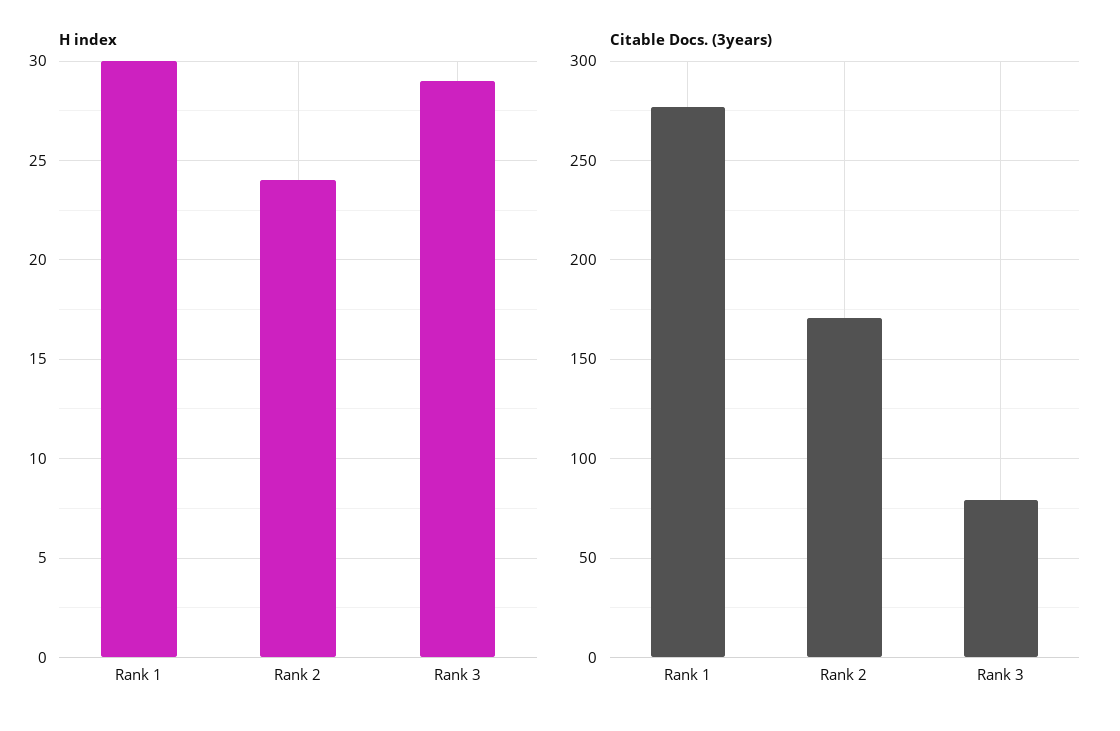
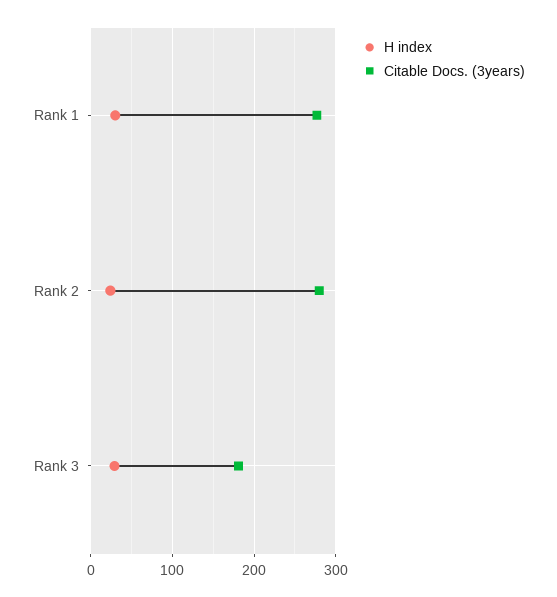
Citable Docs. (3years), Rank 2: 170 -> 280
Citable Docs. (3years), Rank 3: 80 -> 180

